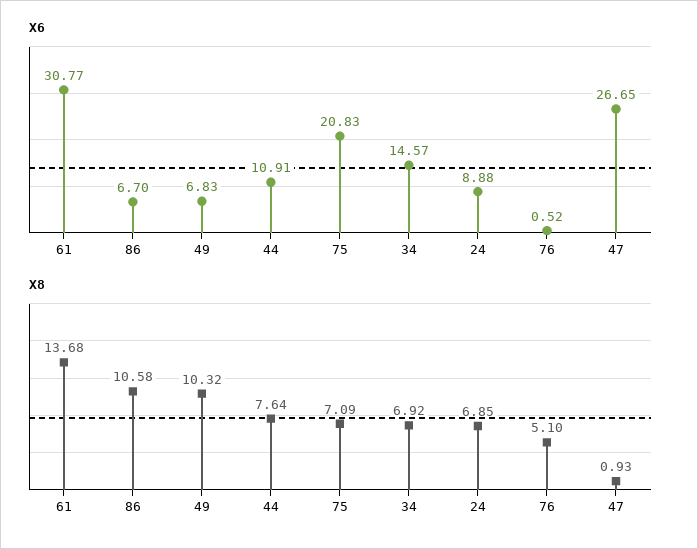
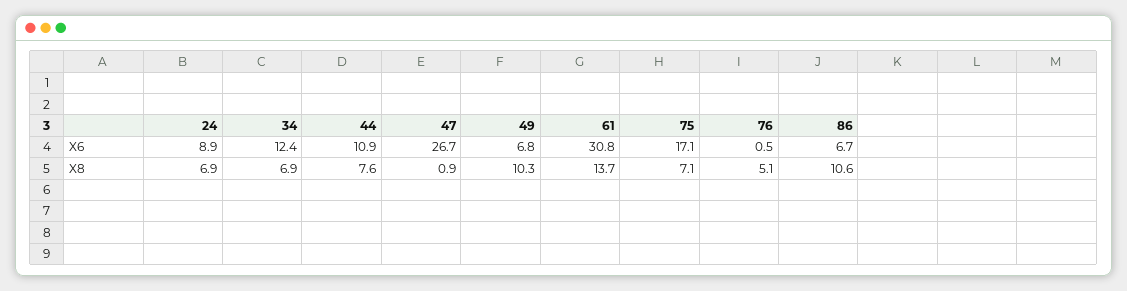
X6, 75: 20.83 -> 17.1
X6, 34: 14.57 -> 12.4

